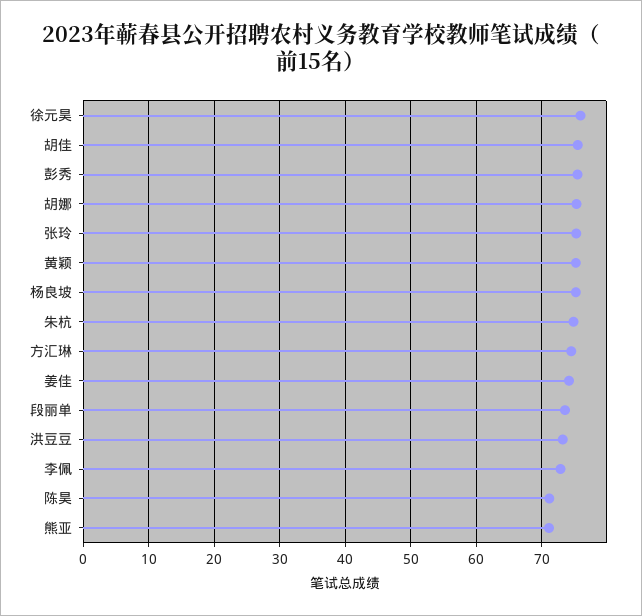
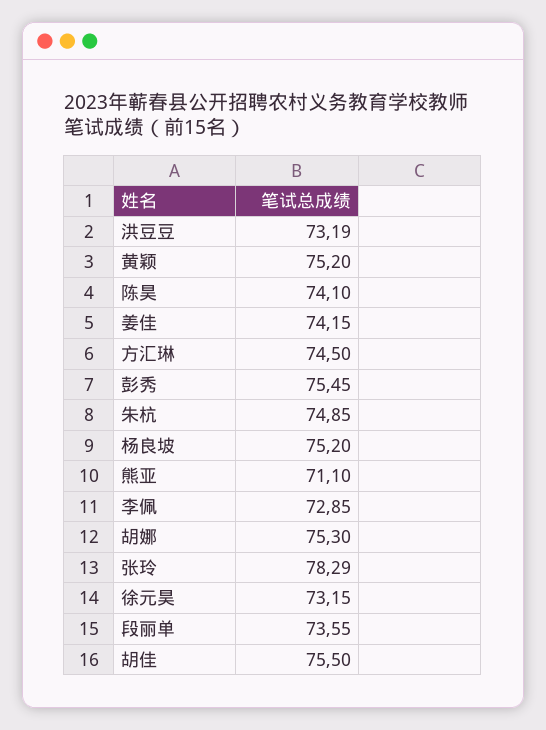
徐元昊: 76 -> 73.15
张玲: 75 -> 78.29
陈昊: 71 -> 74.1

